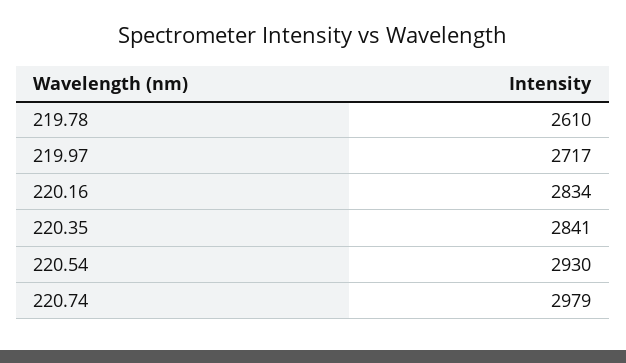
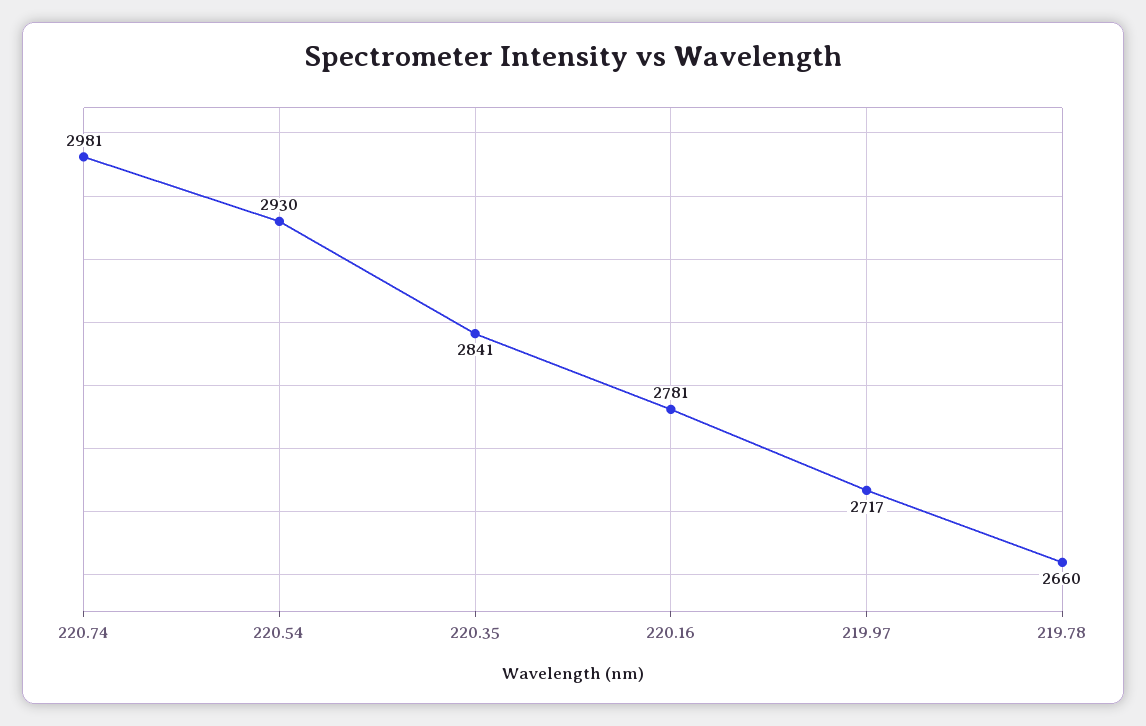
219.78: 2610 -> 2660
220.16: 2834 -> 2781
220.74: 2979 -> 2981

